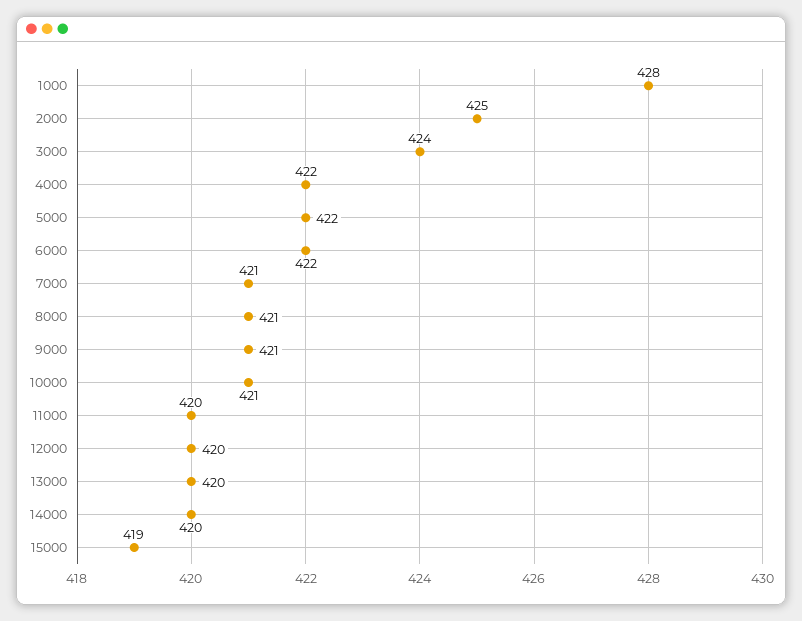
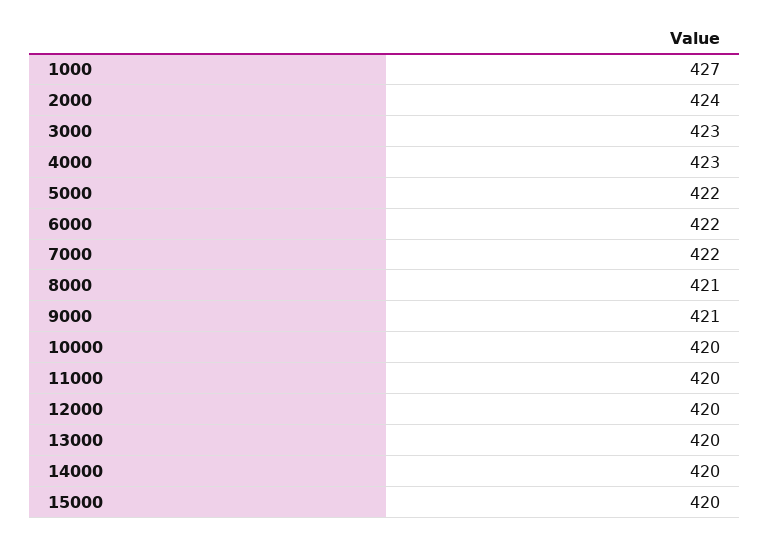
1000: 428 -> 427
2000: 425 -> 424
3000: 424 -> 423
4000: 422 -> 423
7000: 421 -> 422
10000: 421 -> 420
15000: 419 -> 420

